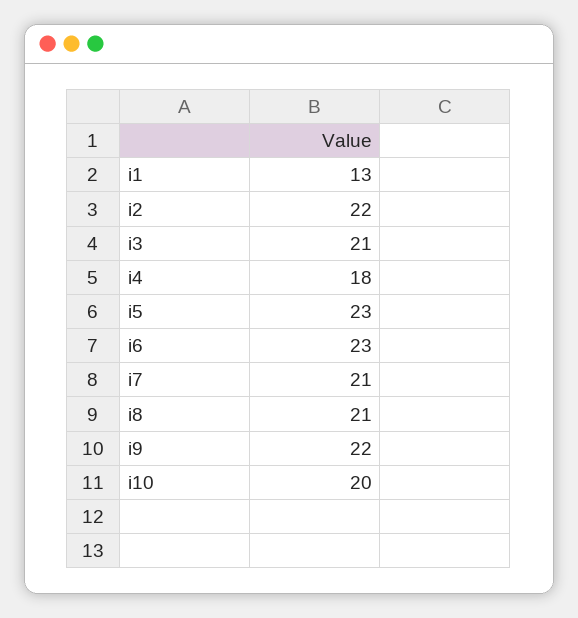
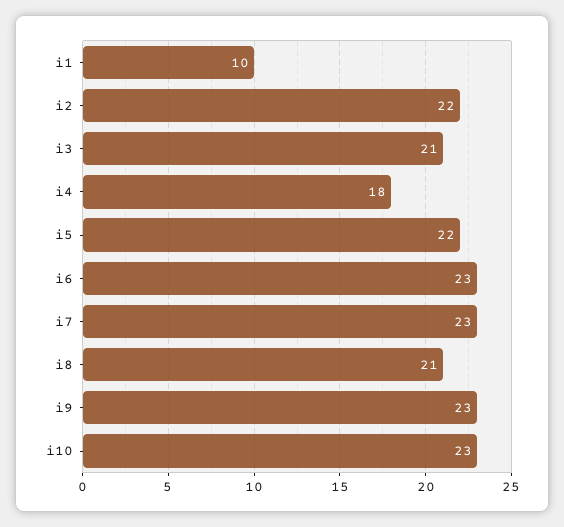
i1: 13 -> 10
i5: 23 -> 22
i7: 21 -> 23
i9: 22 -> 23
i10: 20 -> 23

